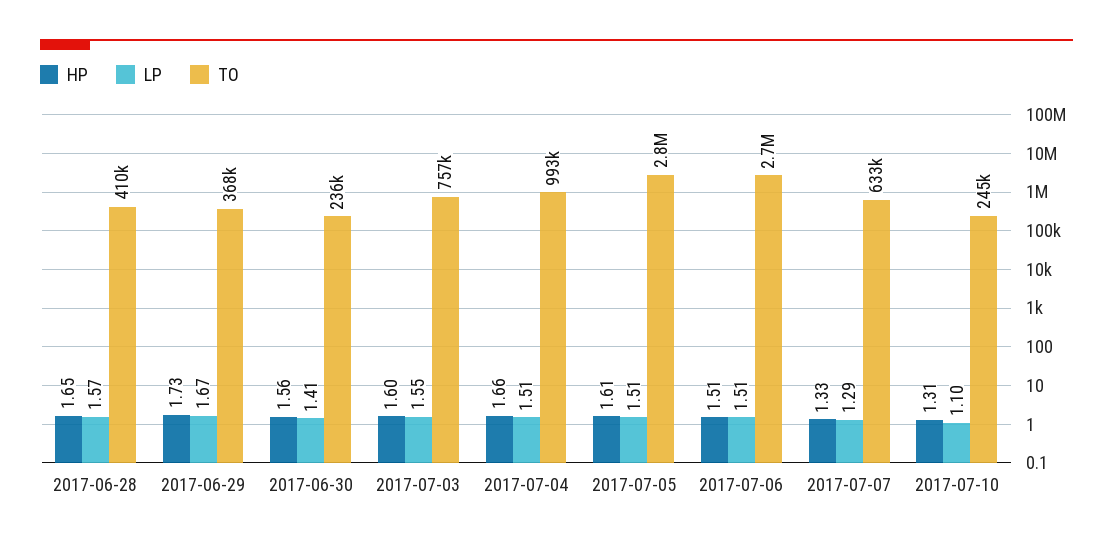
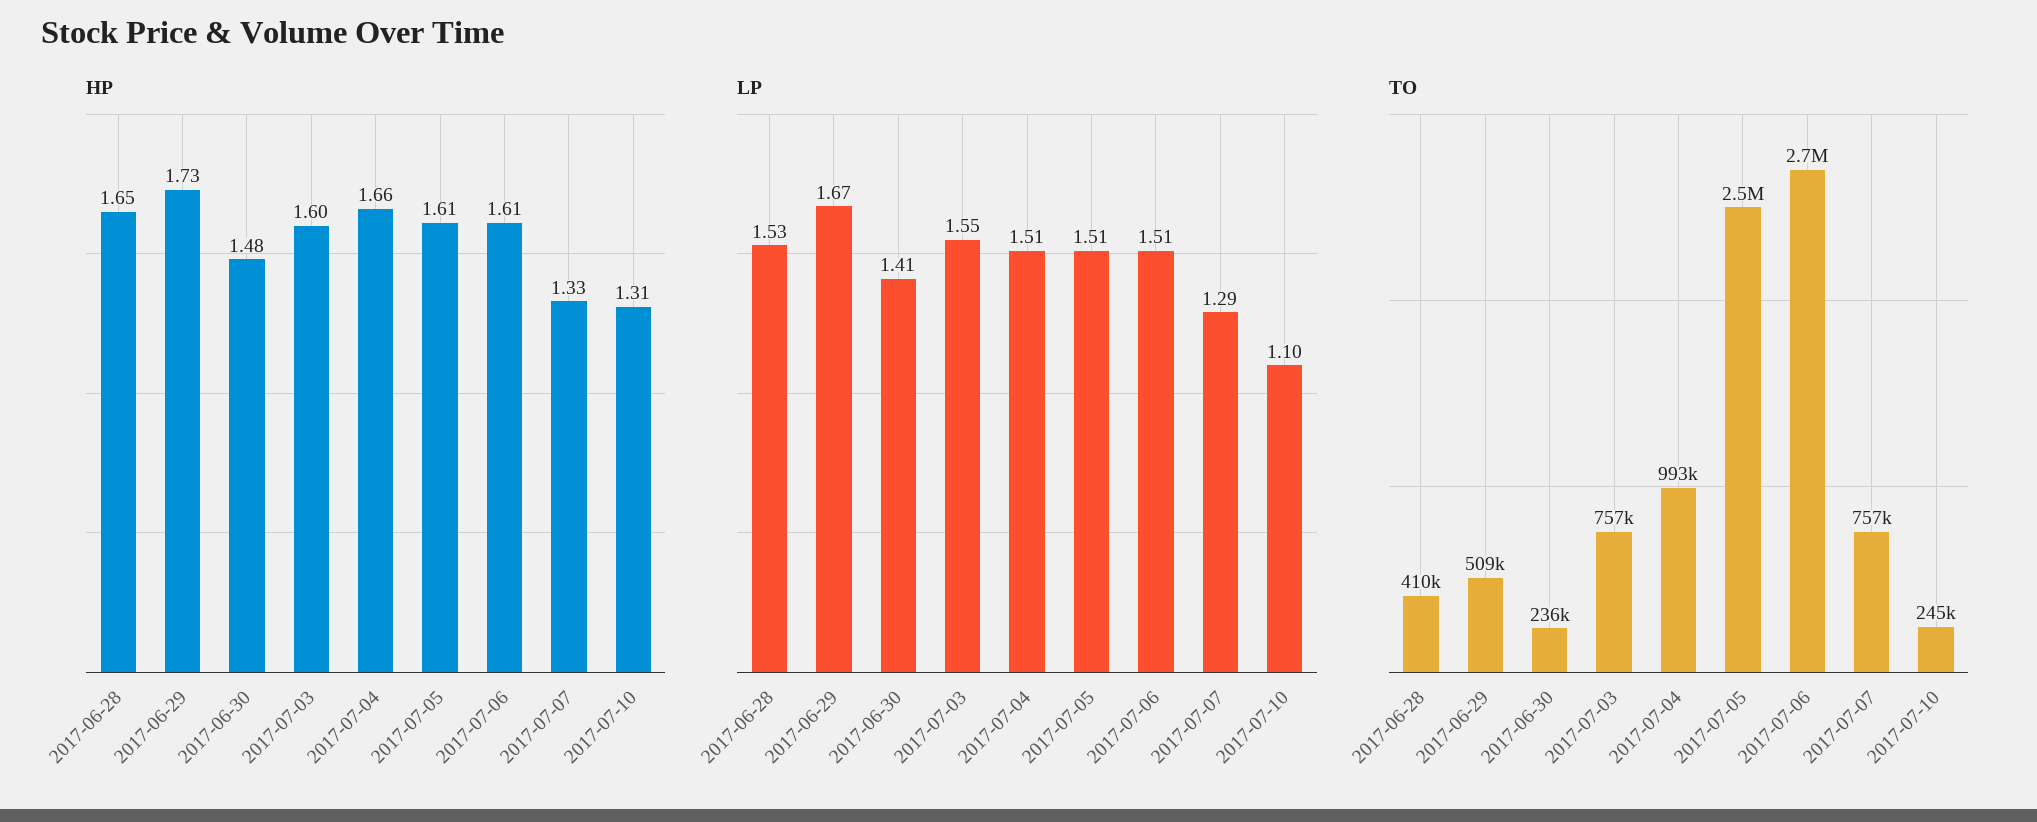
LP, 2017-06-28: 1.57 -> 1.53
TO, 2017-06-29: 368000 -> 509000
HP, 2017-06-30: 1.56 -> 1.48
TO, 2017-07-05: 2800000 -> 2500000
HP, 2017-07-06: 1.51 -> 1.61
TO, 2017-07-07: 633000 -> 757000

